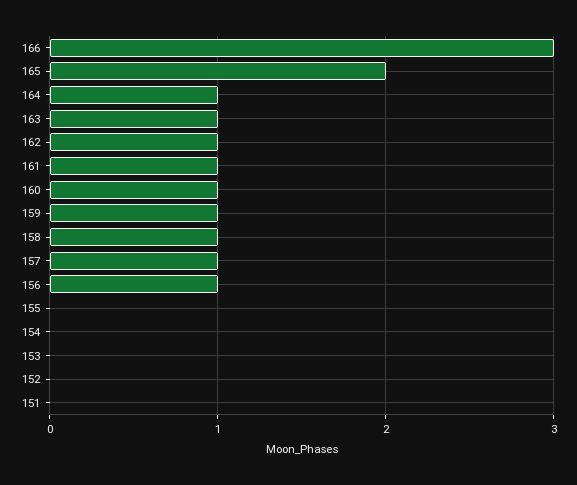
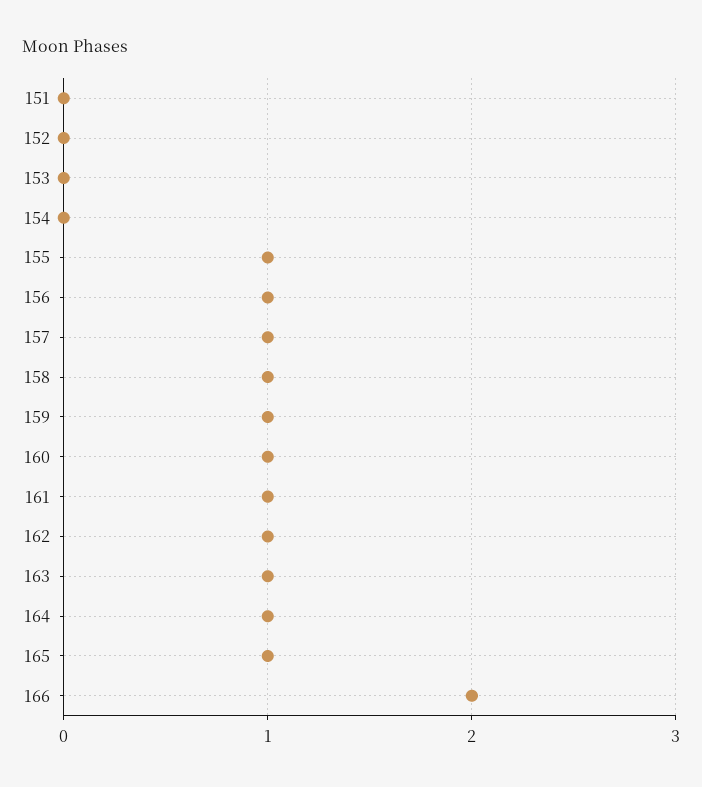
166: 3 -> 2
165: 2 -> 1
155: 0 -> 1

